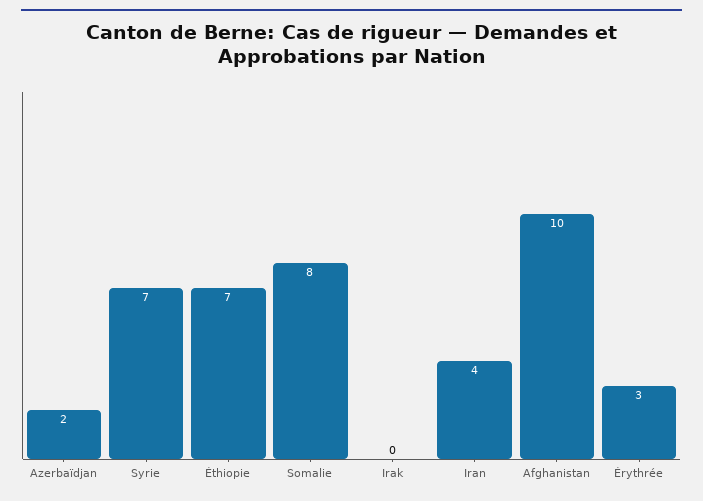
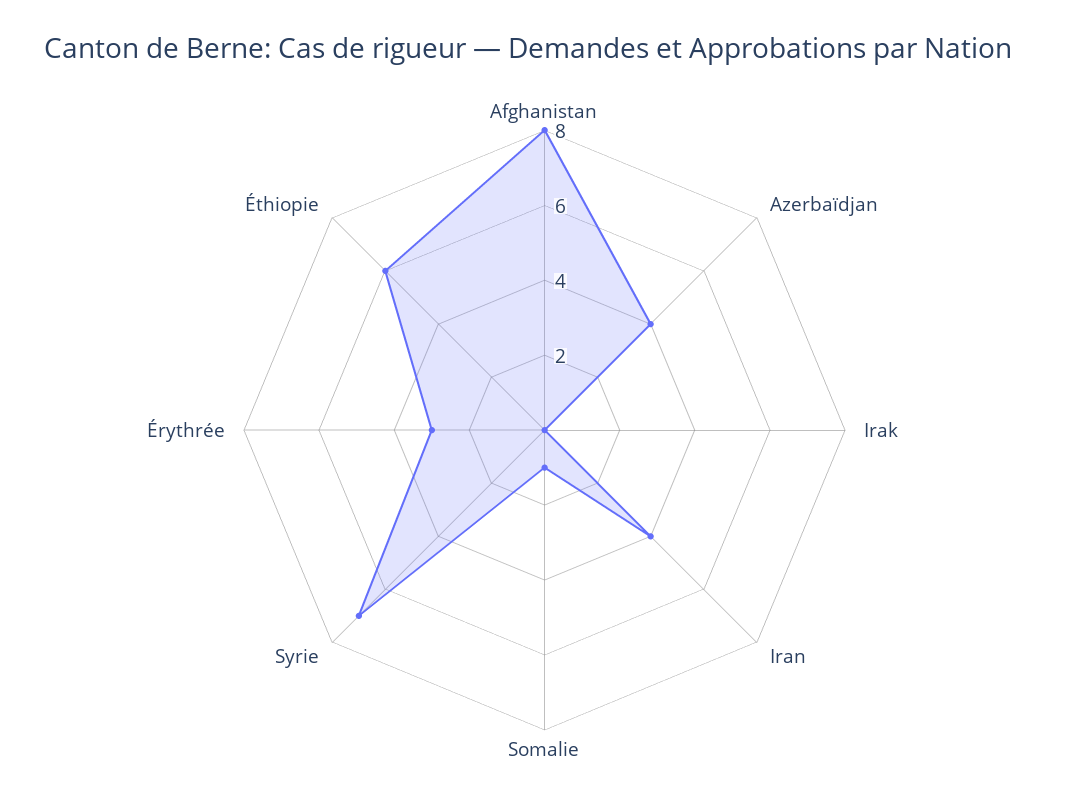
Azerbaïdjan: 2 -> 4
Éthiopie: 7 -> 6
Somalie: 8 -> 1
Afghanistan: 10 -> 8

